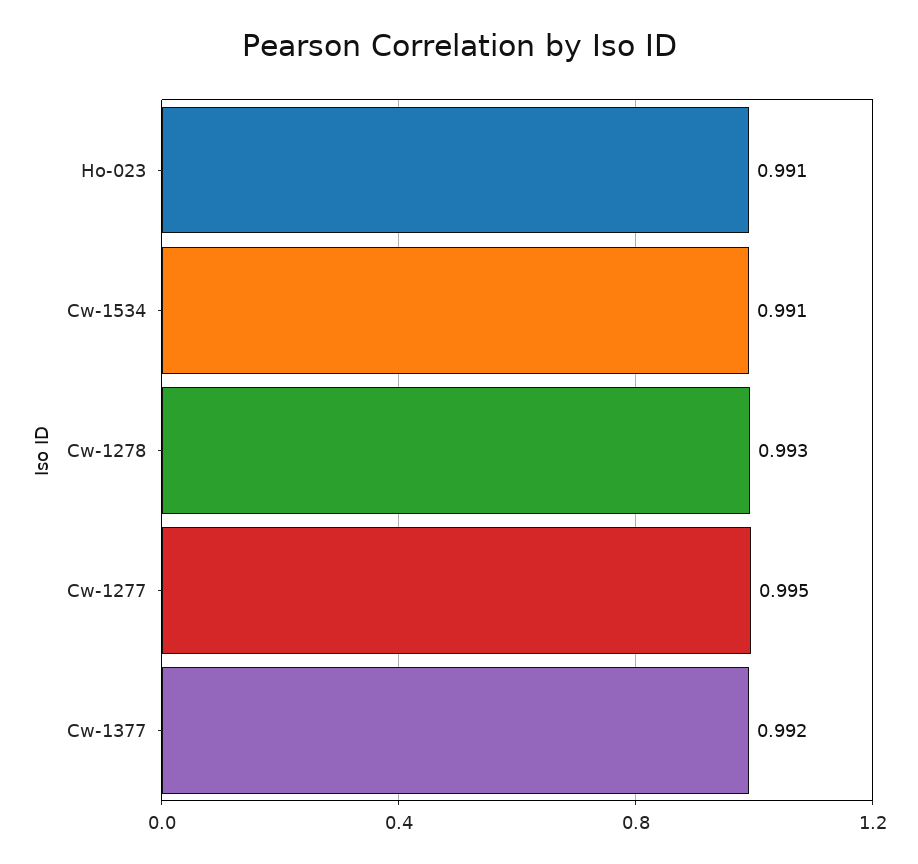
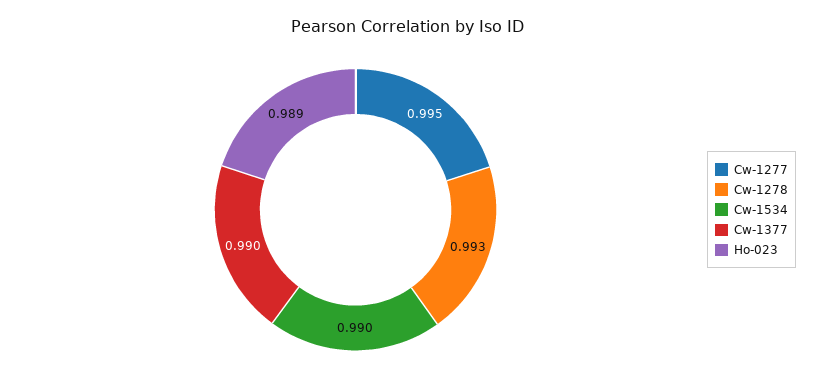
Ho-023: 0.991 -> 0.989
Cw-1534: 0.991 -> 0.99
Cw-1377: 0.992 -> 0.99

